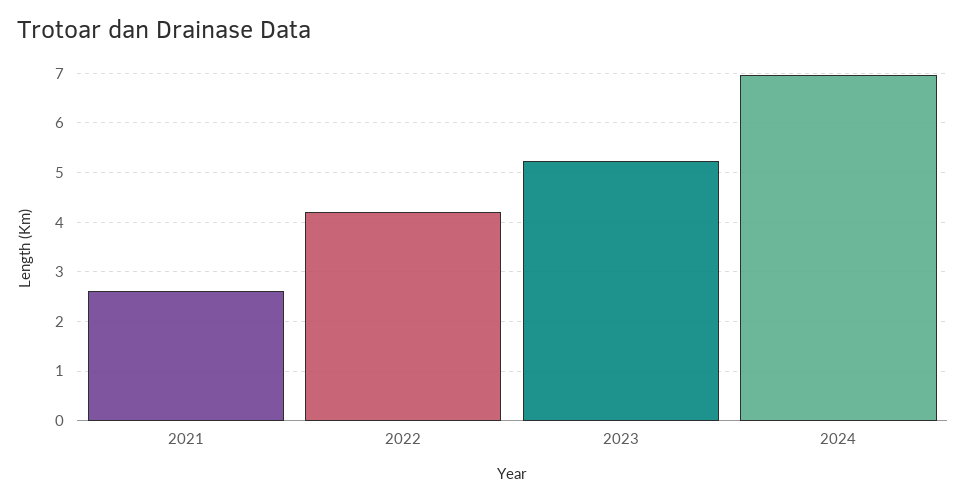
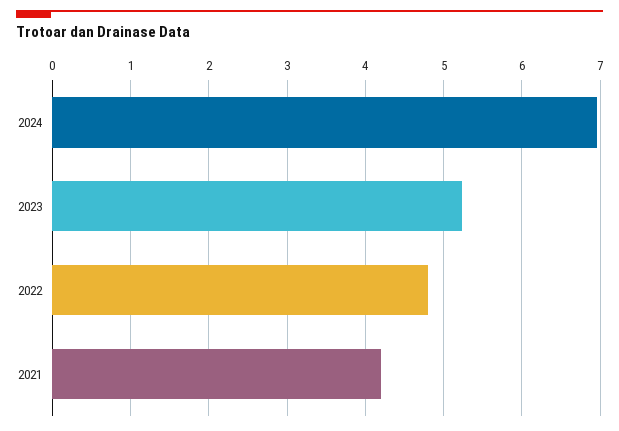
2021: 2.6 -> 4.2
2022: 4.2 -> 4.8

